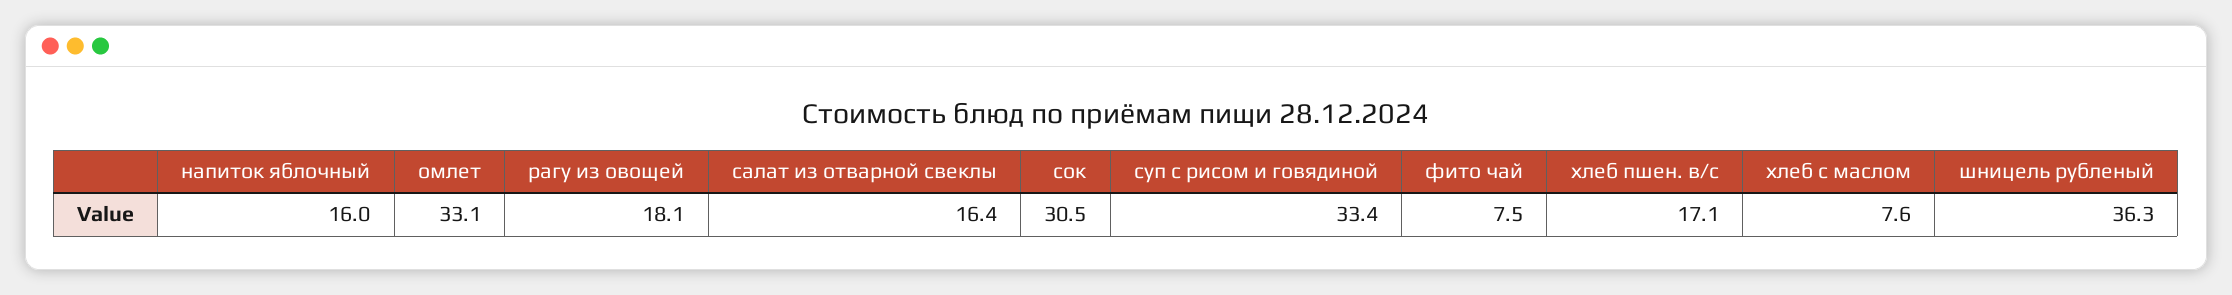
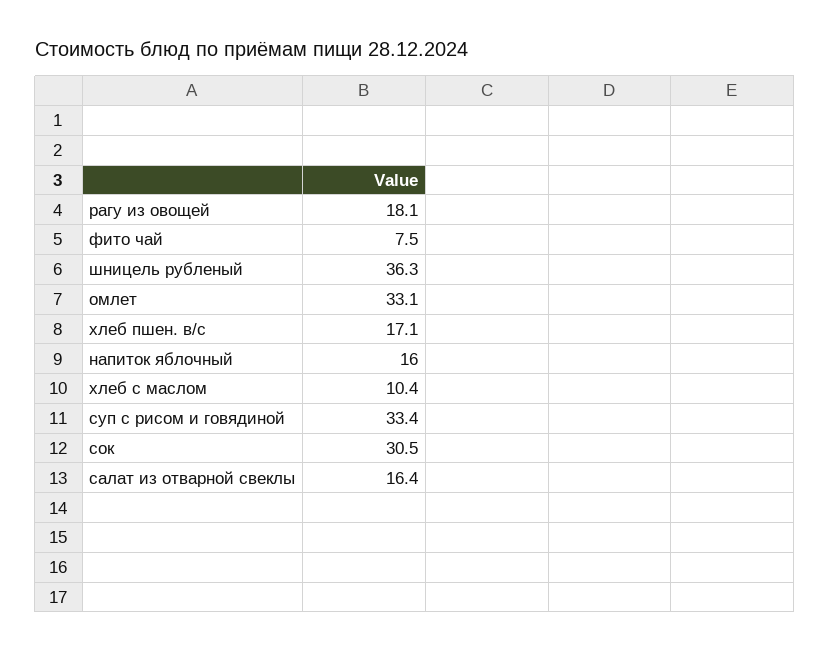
хлеб с маслом: 7.6 -> 10.4

